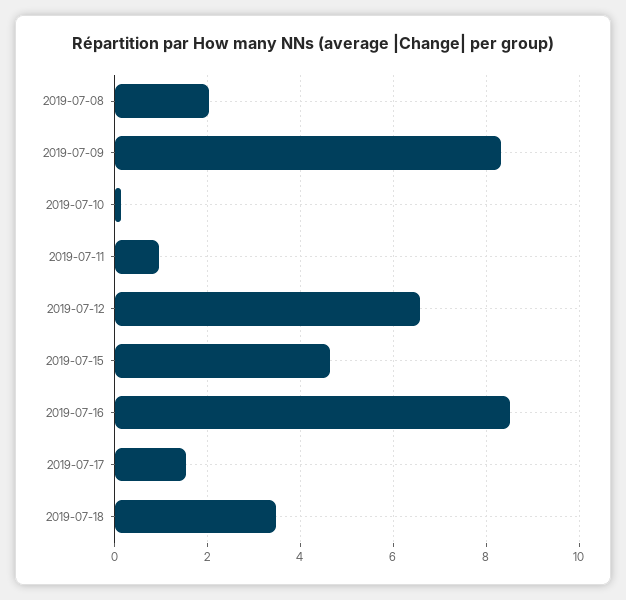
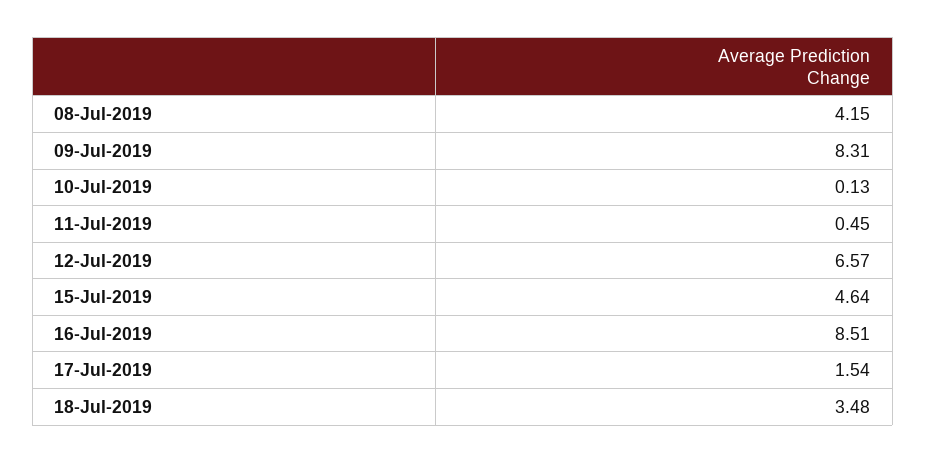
2019-07-08: 2 -> 4.15
2019-07-11: 1 -> 0.45

